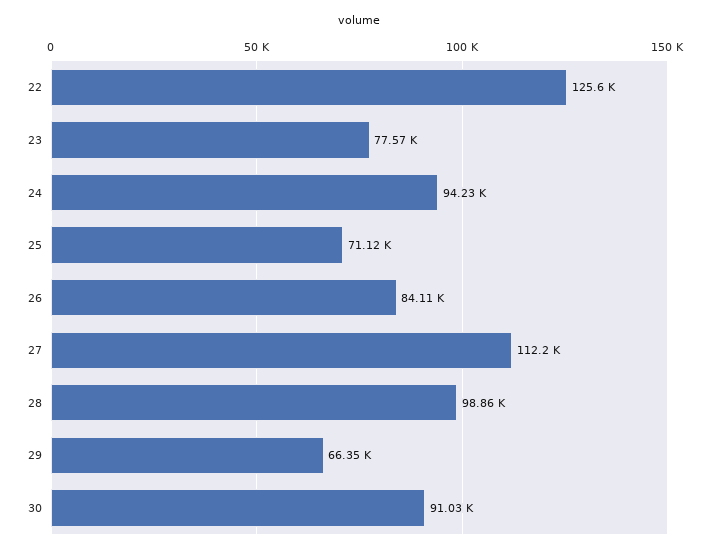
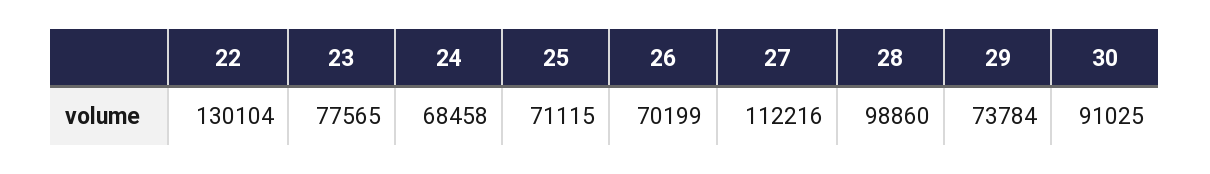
22: 125600 -> 130104
24: 94230 -> 68458
26: 84110 -> 70199
29: 66350 -> 73784

